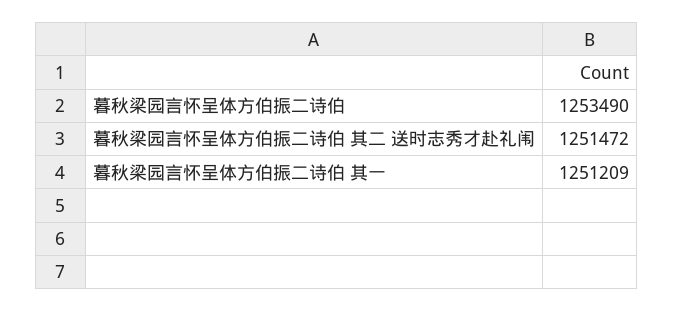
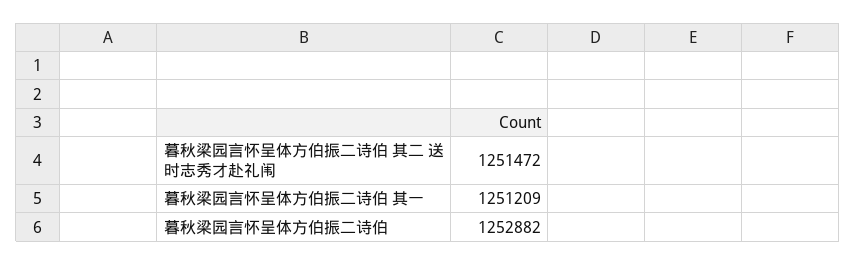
暮秋梁园言怀呈体方伯振二诗伯: 1253490 -> 1252882

